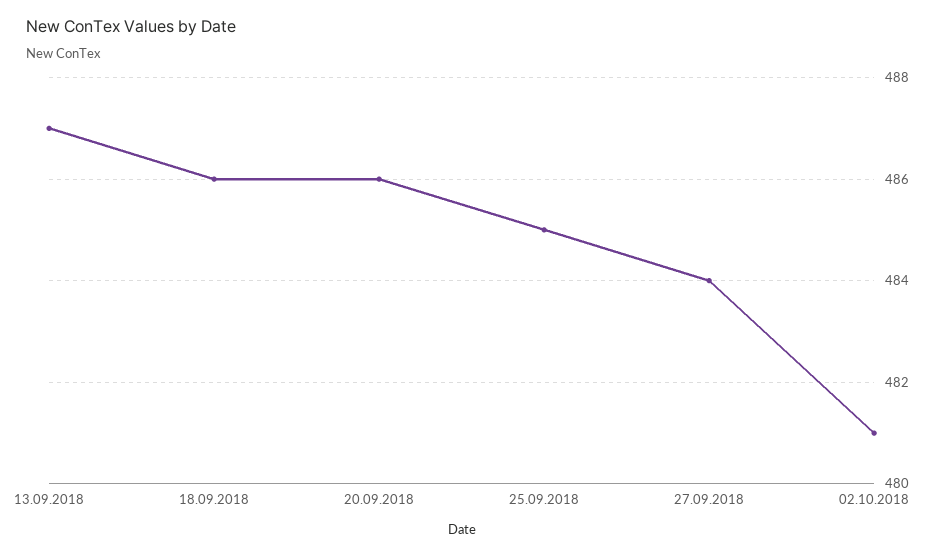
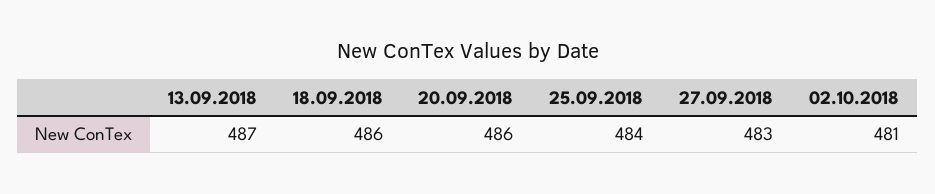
25.09.2018: 485 -> 484
27.09.2018: 484 -> 483

